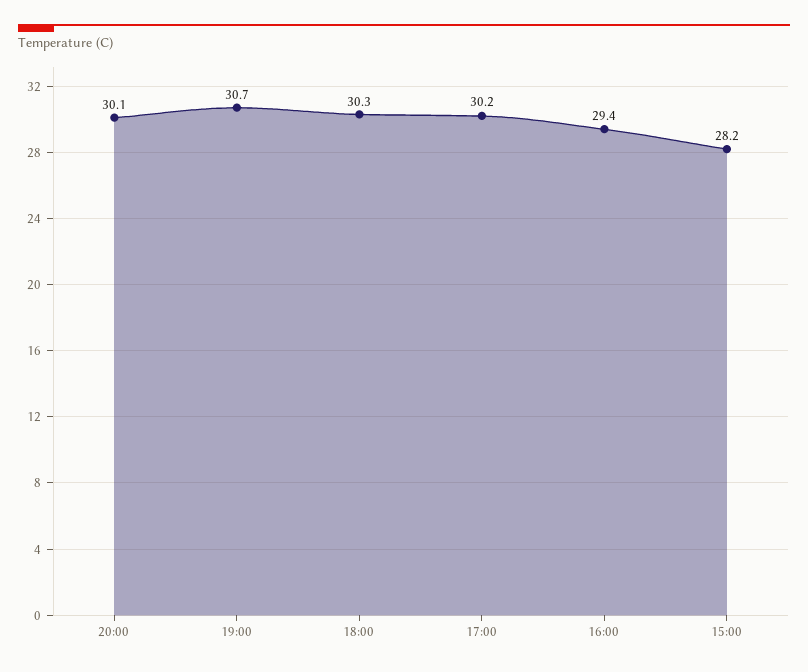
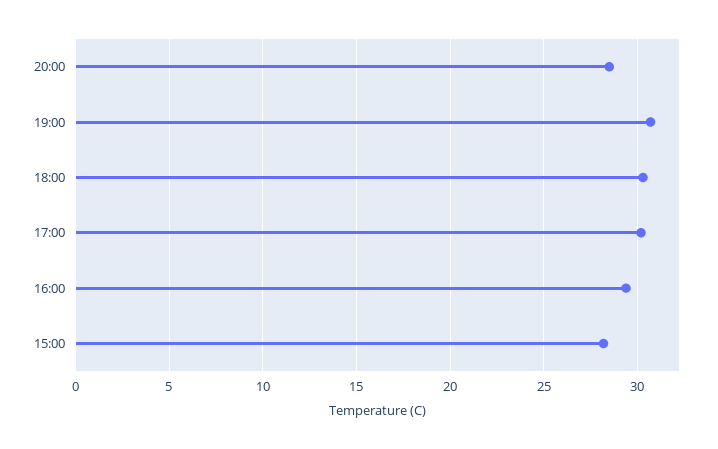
20:00: 30.1 -> 28.5

